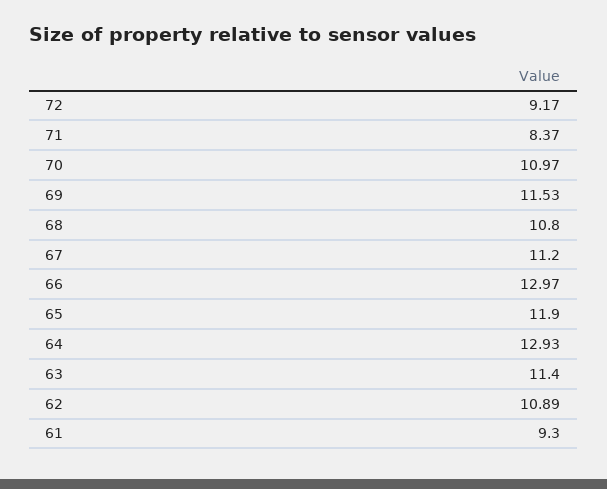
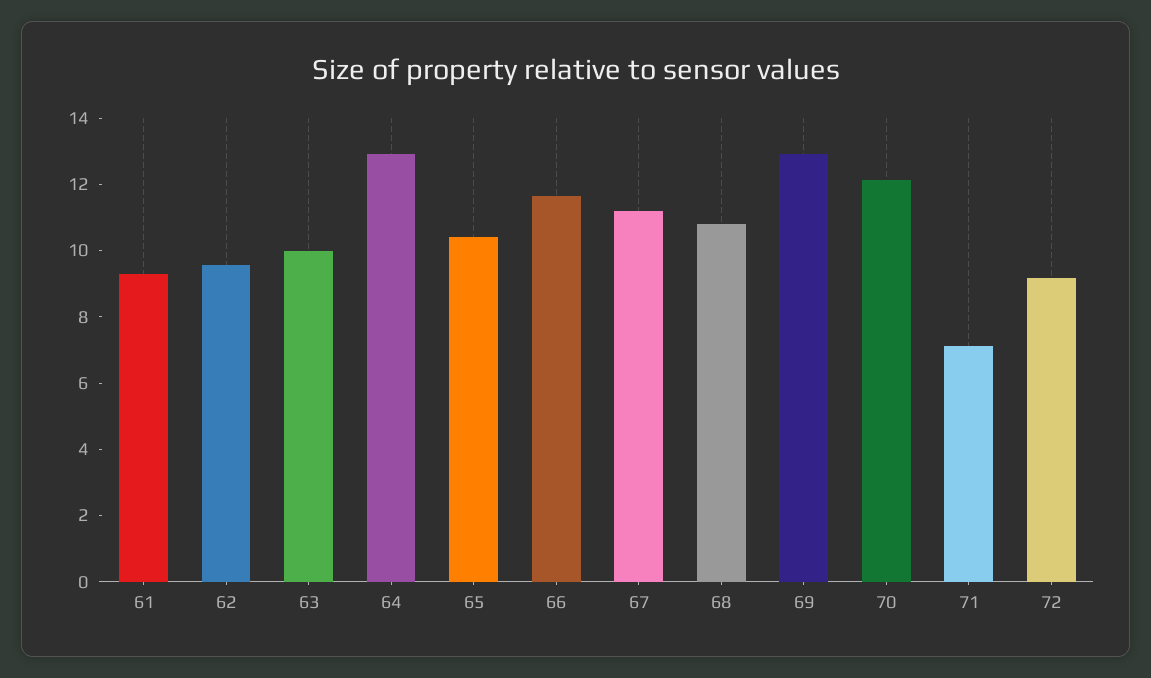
71: 8.37 -> 7
70: 10.97 -> 12
69: 11.53 -> 13
66: 12.97 -> 11.5
65: 11.9 -> 10.5
63: 11.4 -> 10
62: 10.89 -> 9.5

